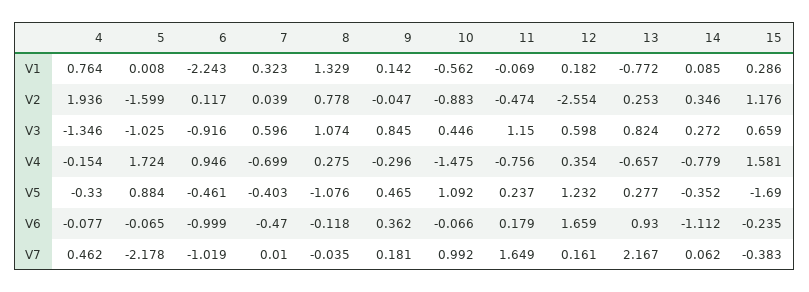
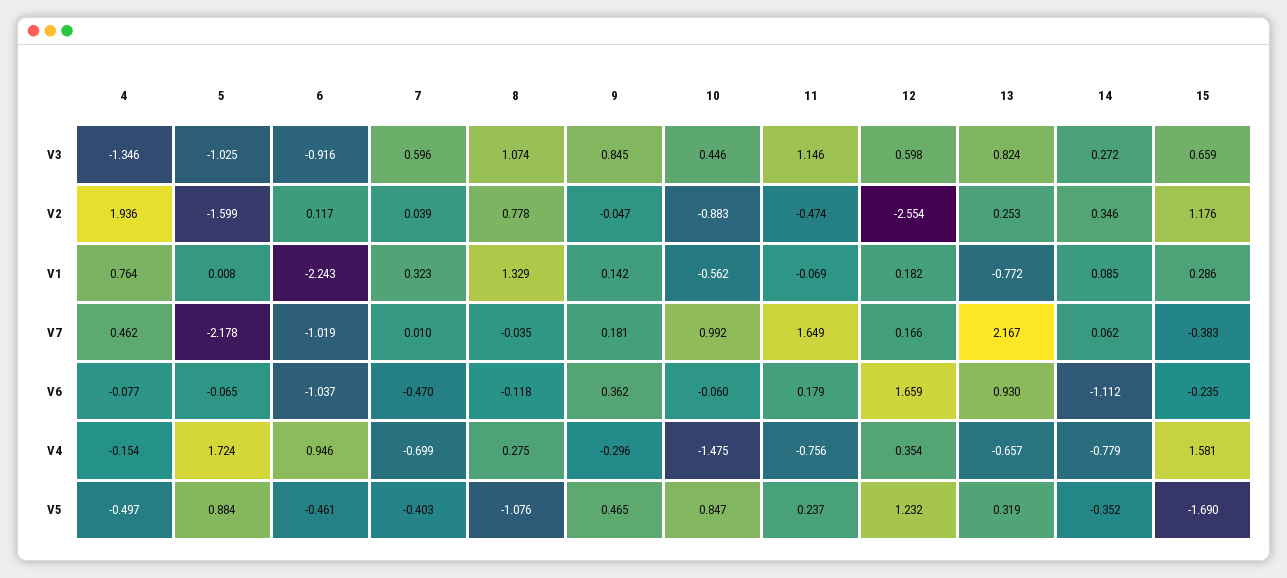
11, V3: 1.15 -> 1.146
4, V5: -0.33 -> -0.497
10, V5: 1.092 -> 0.847
13, V5: 0.277 -> 0.319
6, V6: -0.999 -> -1.037
10, V6: -0.066 -> -0.06
12, V7: 0.161 -> 0.166

